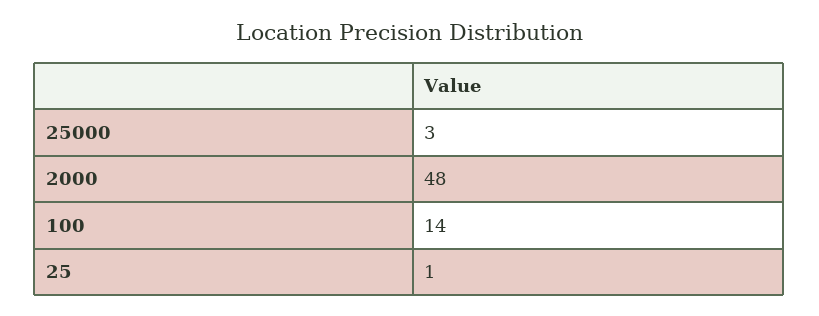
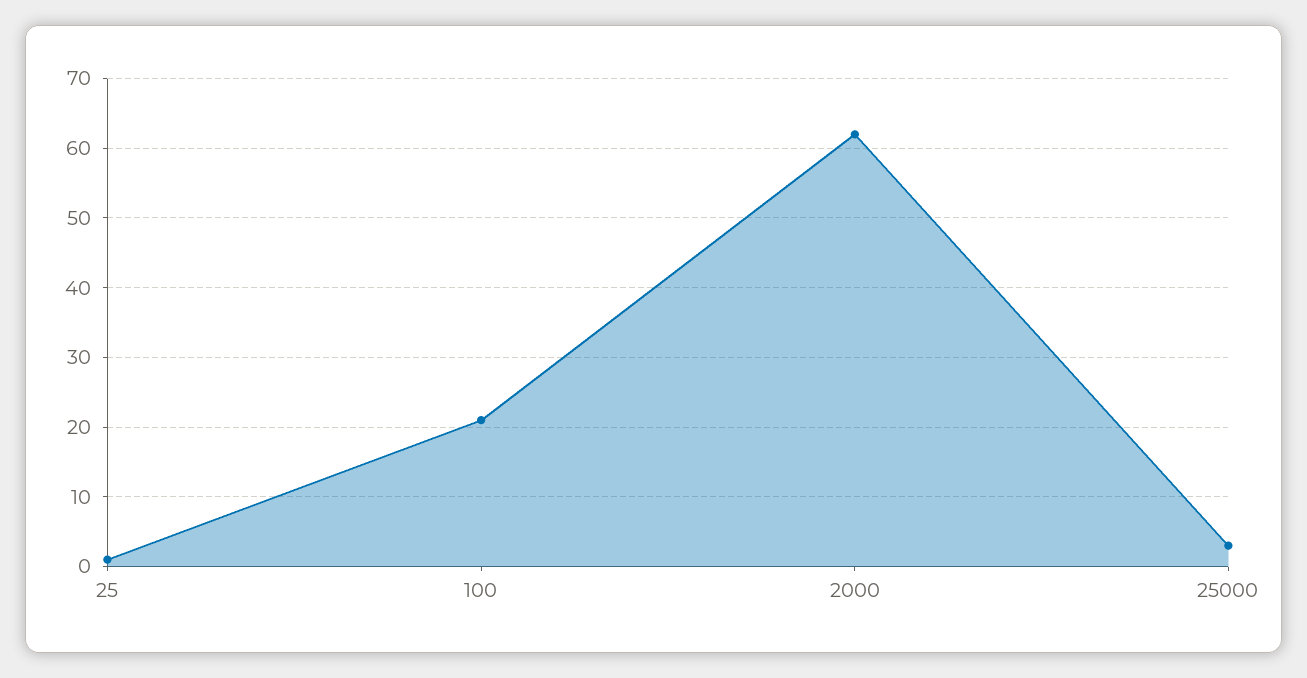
2000: 48 -> 62
100: 14 -> 21

